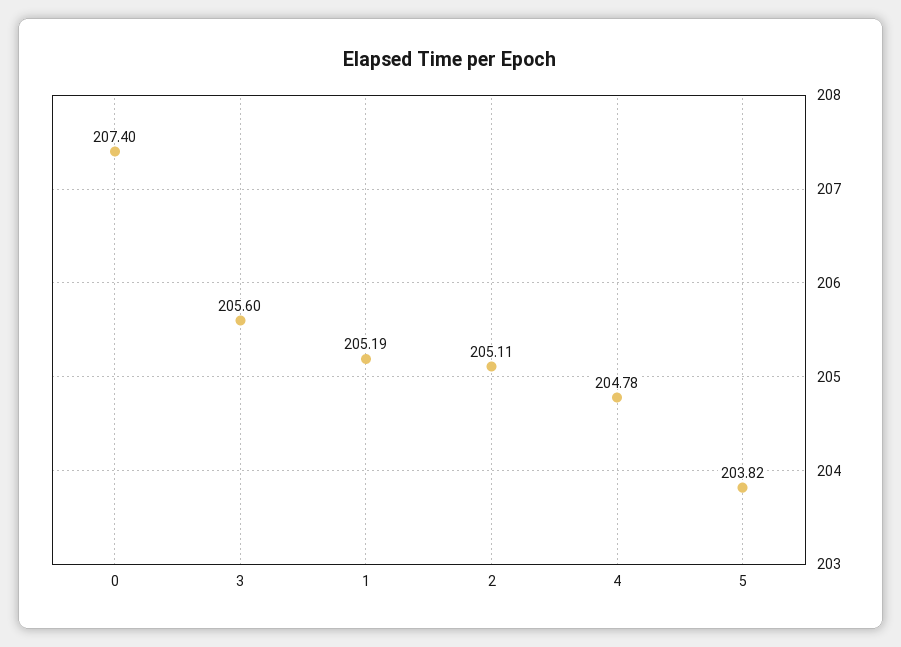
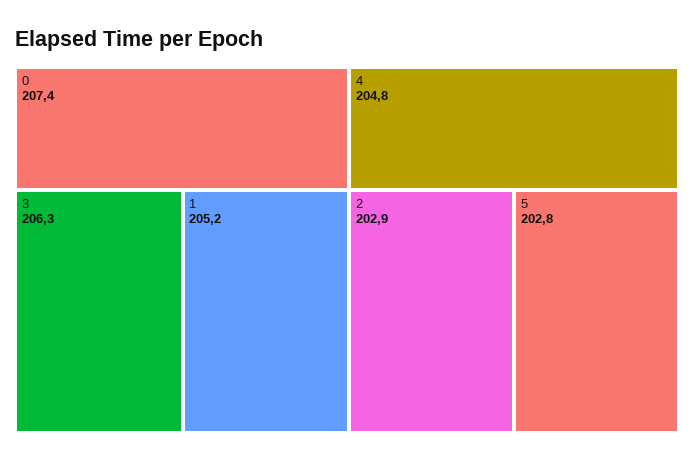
3: 205.6 -> 206.3
2: 205.11 -> 202.9
5: 203.82 -> 202.8

